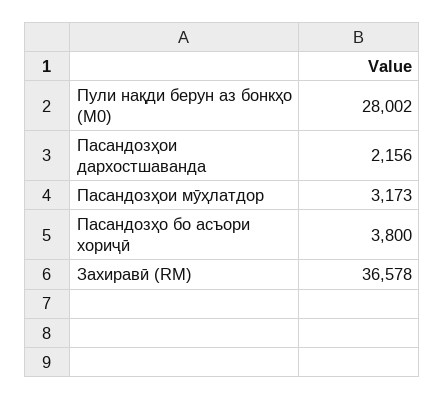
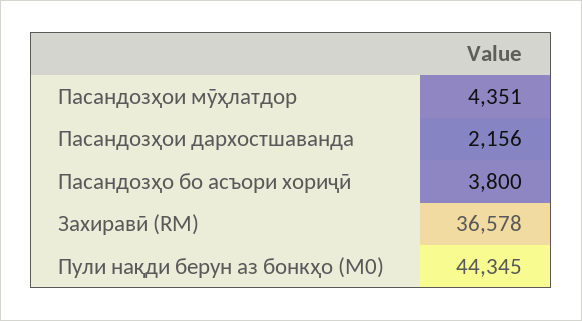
Пули нақди берун аз бонкҳо (М0): 28002 -> 44345
Пасандозҳои мӯҳлатдор: 3173 -> 4351

